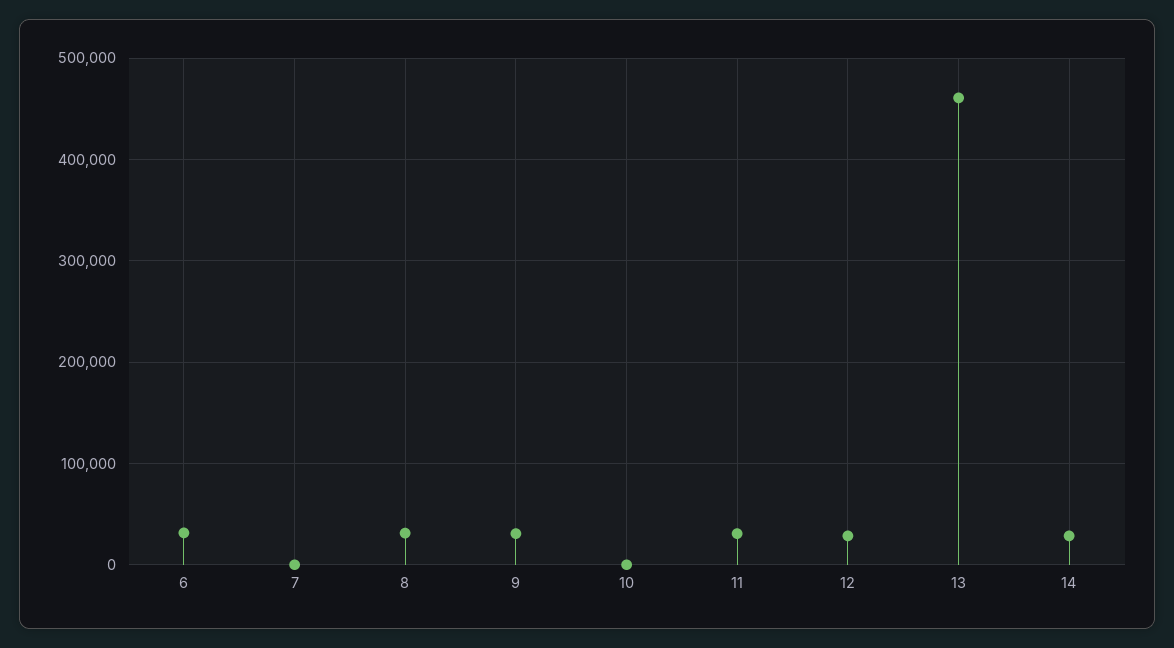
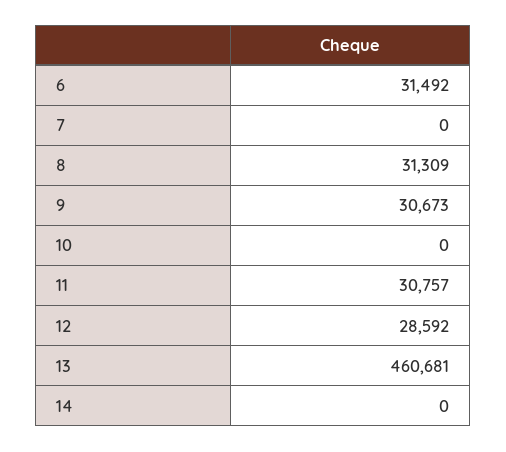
14: 30000 -> 0

